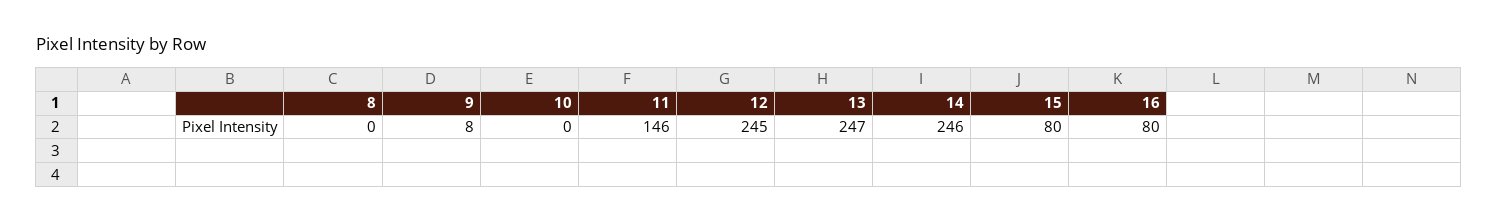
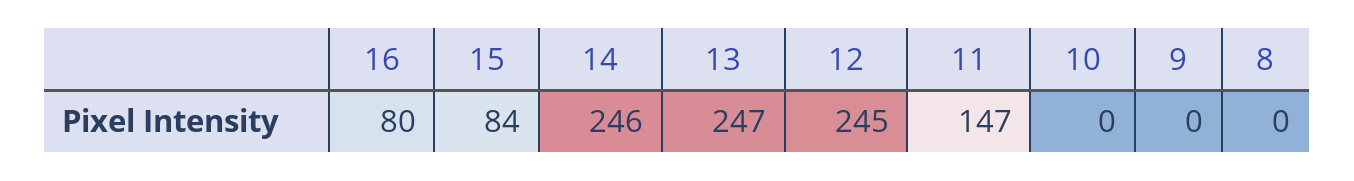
9: 8 -> 0
11: 146 -> 147
15: 80 -> 84

